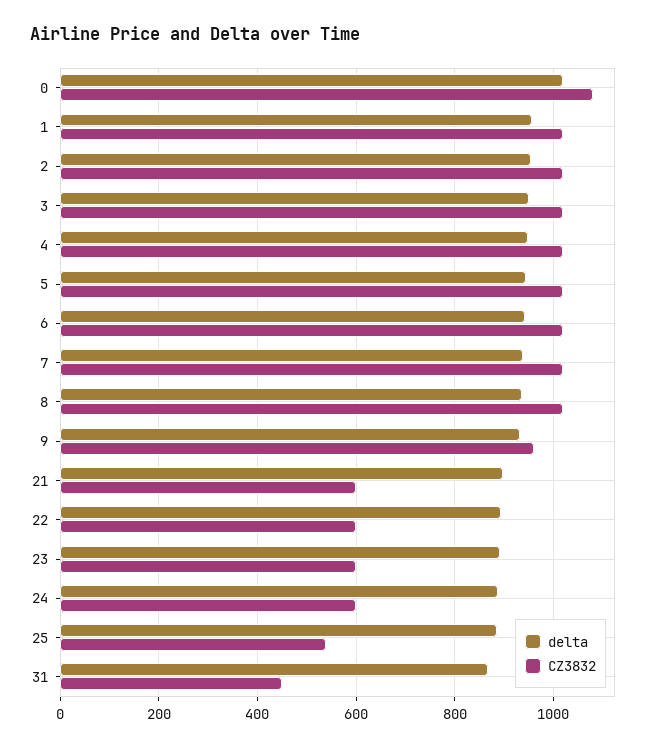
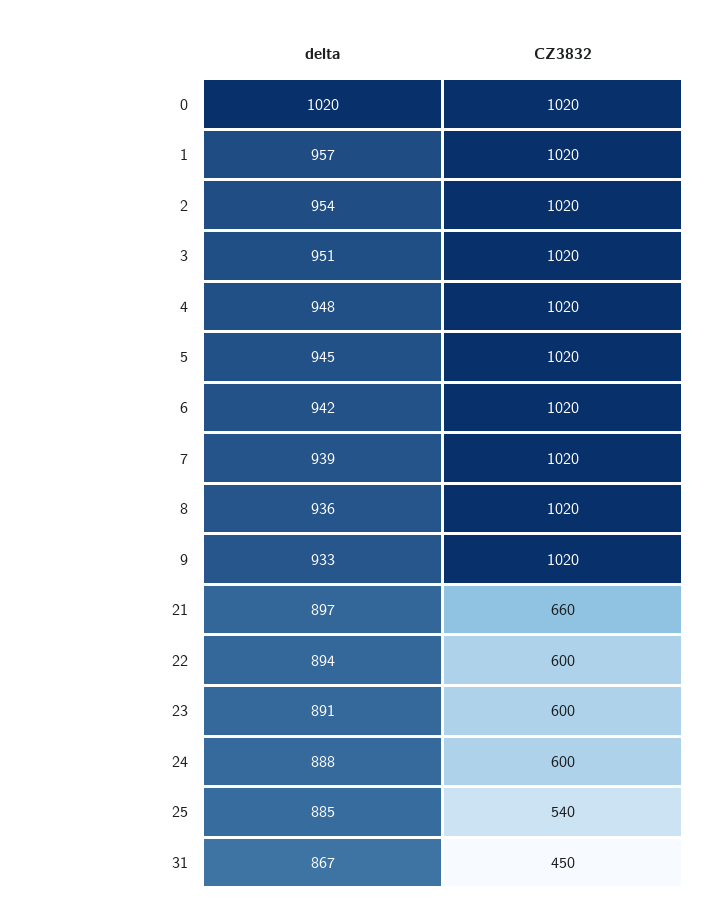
CZ3832, 0: 1080 -> 1020
CZ3832, 9: 960 -> 1020
CZ3832, 21: 600 -> 660

